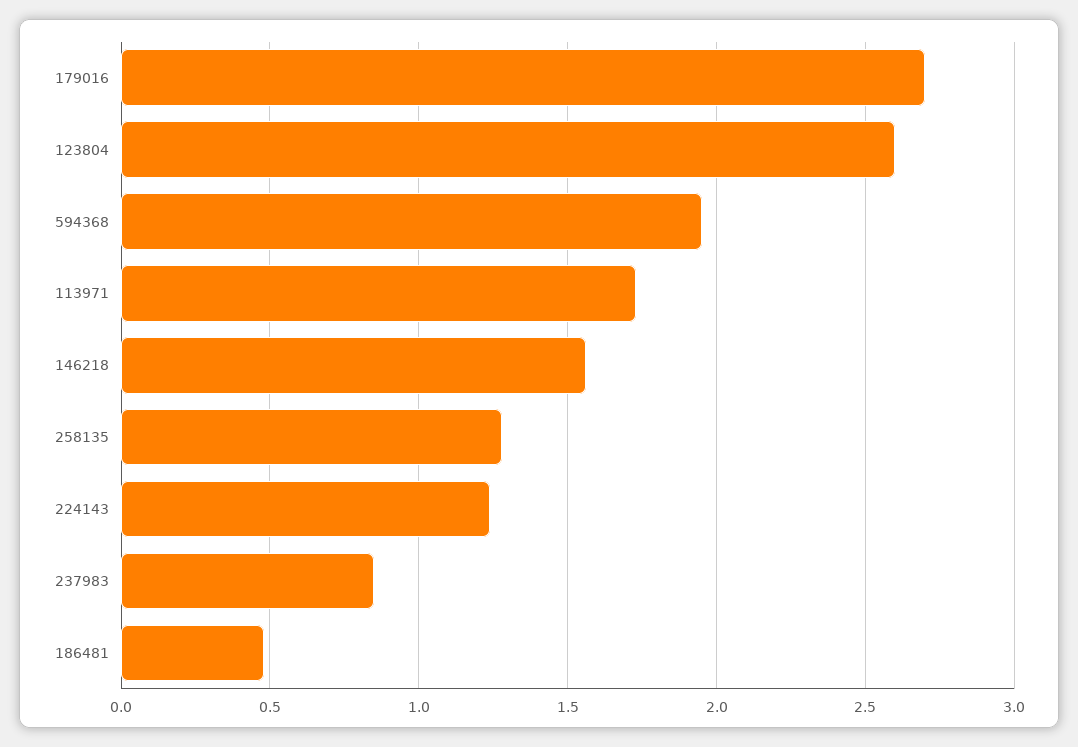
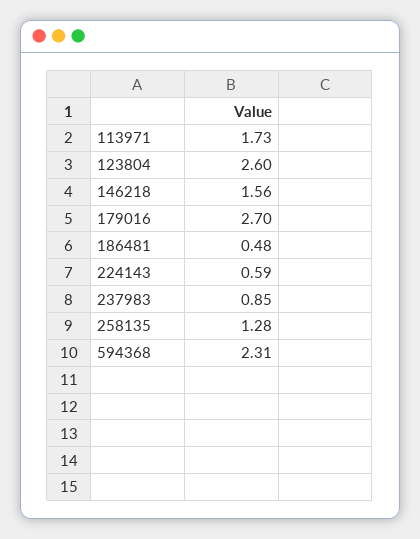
594368: 1.95 -> 2.31
224143: 1.25 -> 0.59

